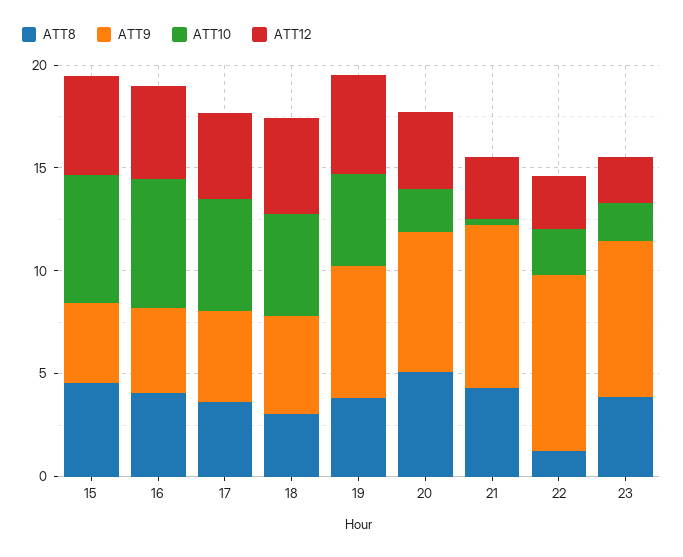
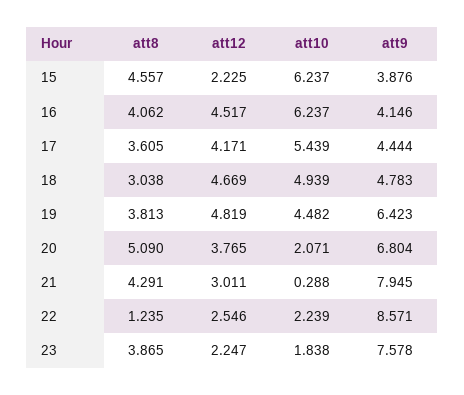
ATT12, 15: 5 -> 2.225

